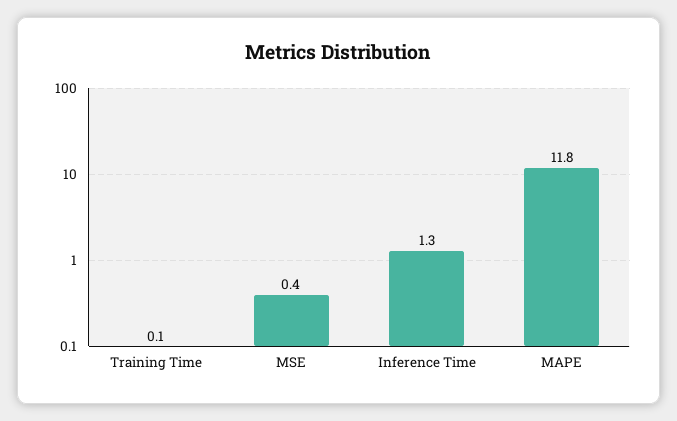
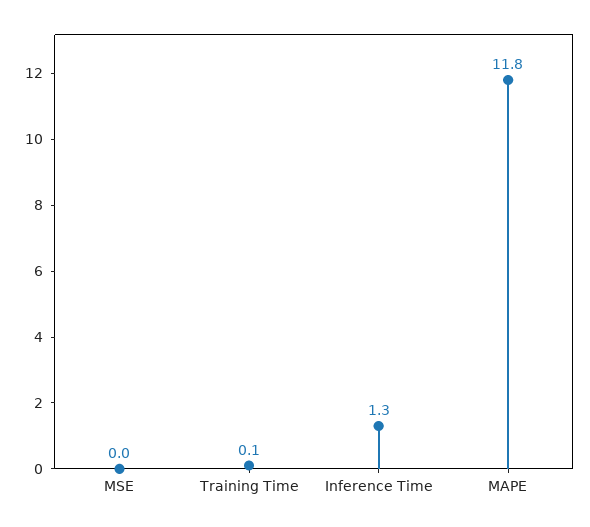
MSE: 0.4 -> 0

